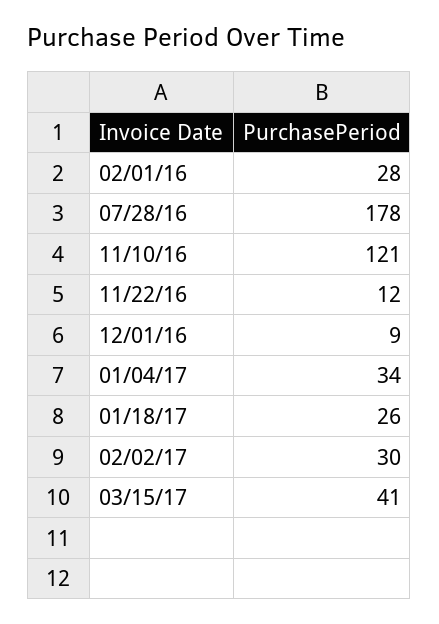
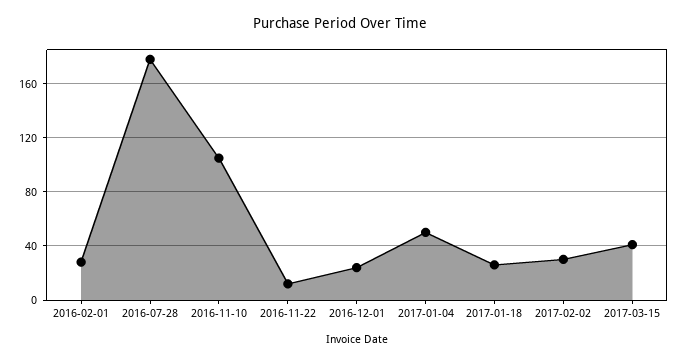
11/10/16: 121 -> 105
12/01/16: 9 -> 25
01/04/17: 34 -> 50

